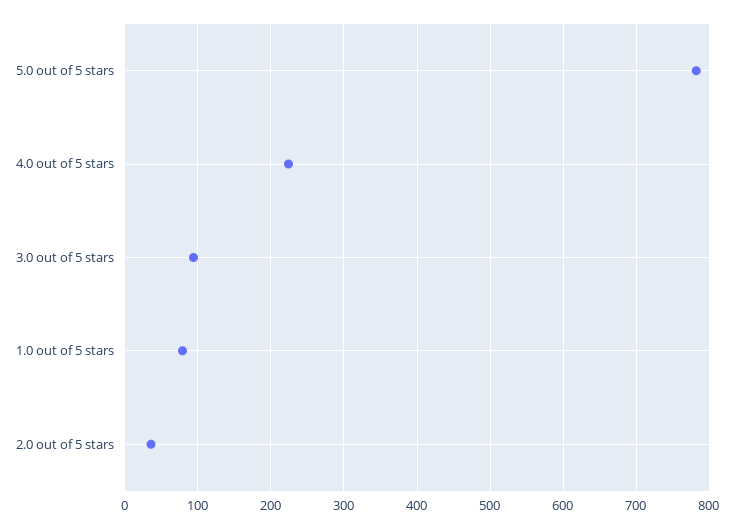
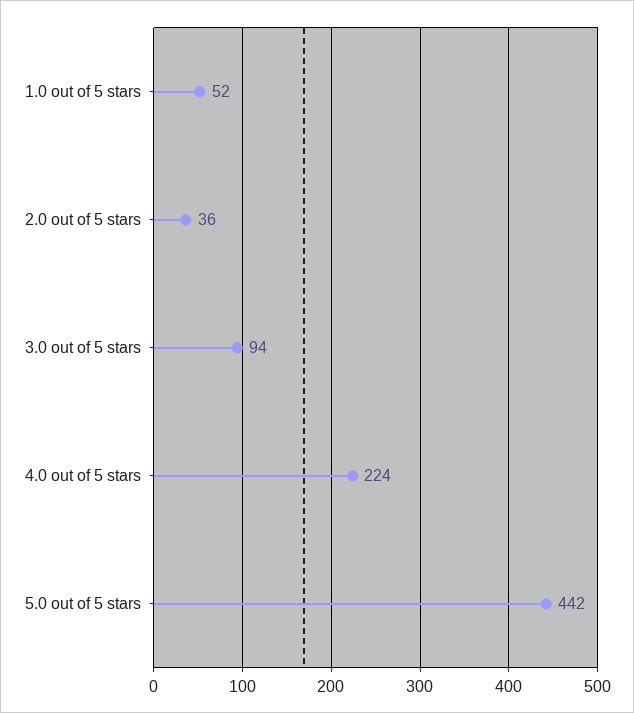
5.0 out of 5 stars: 780 -> 442
1.0 out of 5 stars: 80 -> 52

